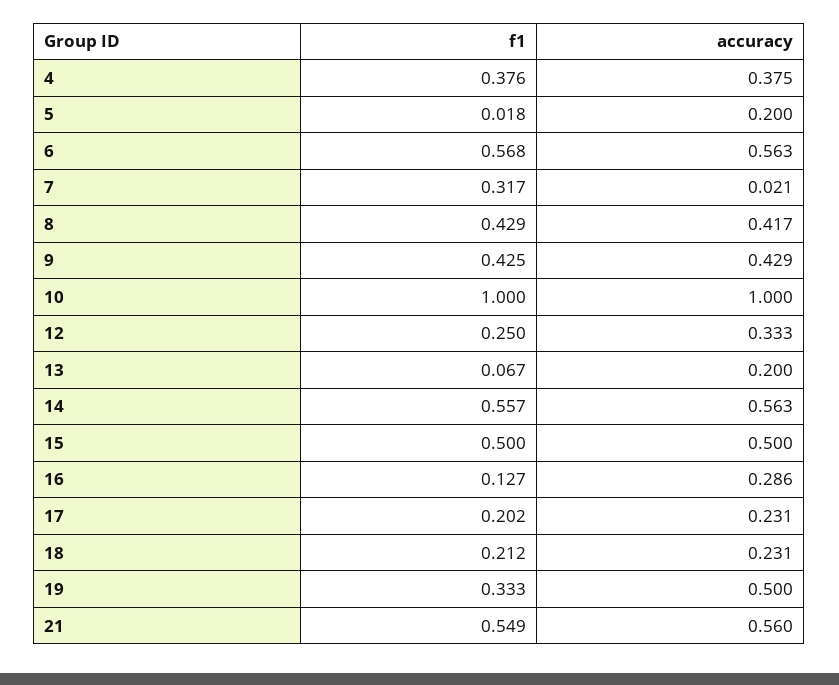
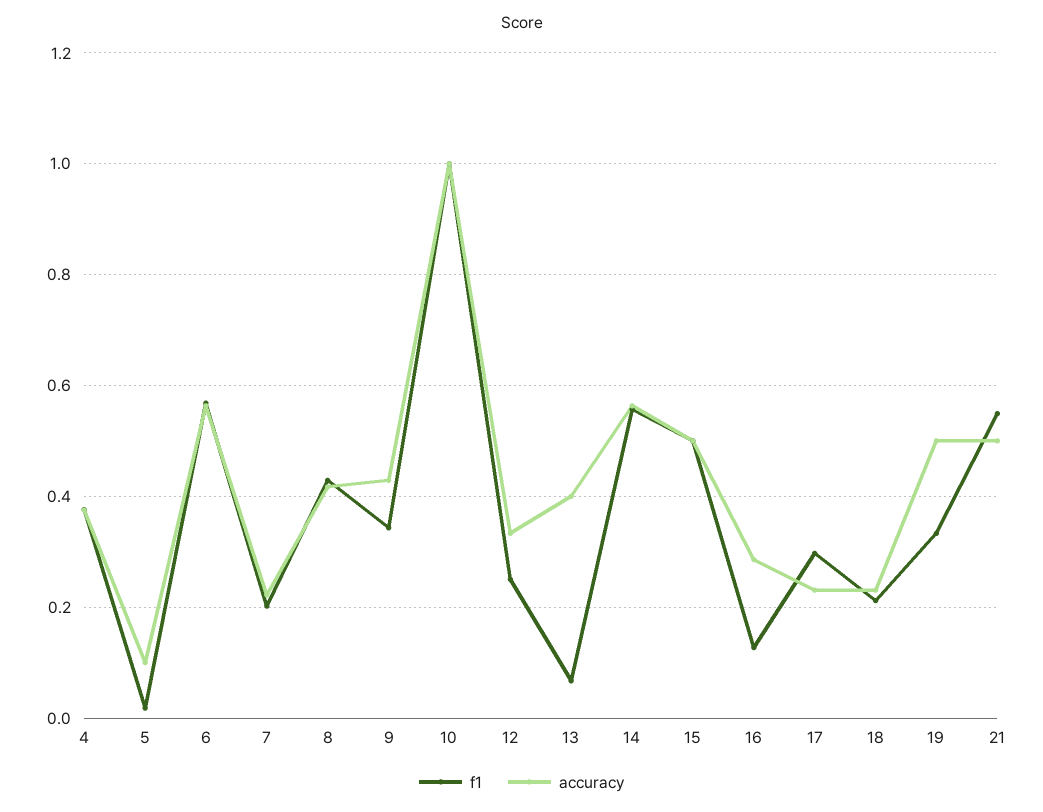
accuracy, 5: 0.2 -> 0.1
f1, 7: 0.317 -> 0.2
accuracy, 7: 0.021 -> 0.22
f1, 9: 0.425 -> 0.34
accuracy, 13: 0.2 -> 0.4
f1, 17: 0.202 -> 0.3
accuracy, 21: 0.56 -> 0.5

